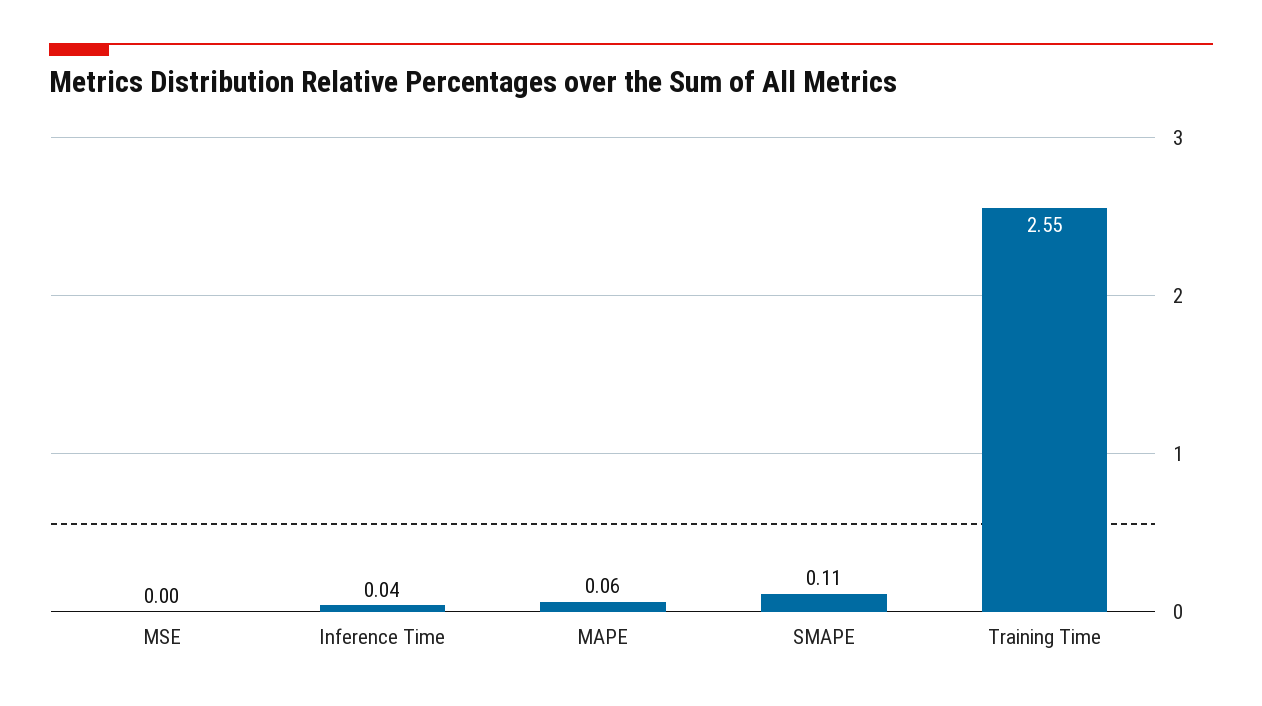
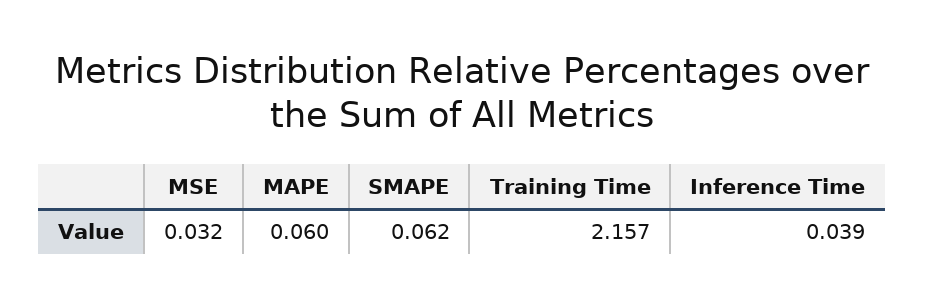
MSE: 0 -> 0.032
SMAPE: 0.11 -> 0.062
Training Time: 2.55 -> 2.157

